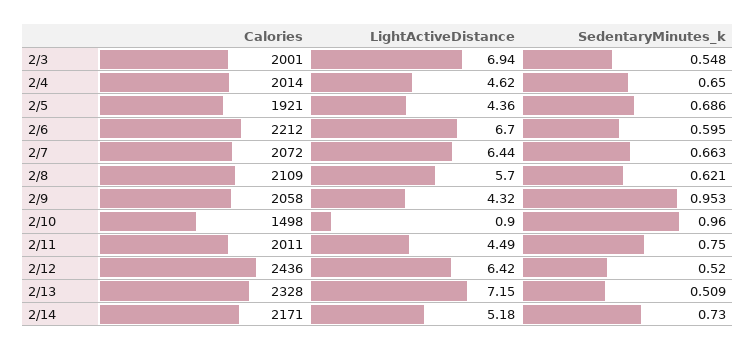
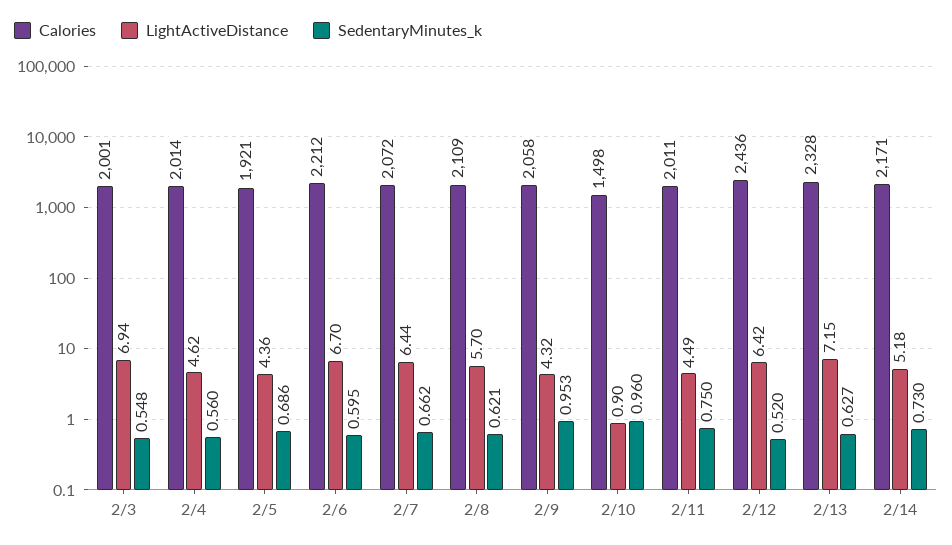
SedentaryMinutes_k, 2/4: 0.65 -> 0.56
SedentaryMinutes_k, 2/7: 0.663 -> 0.662
SedentaryMinutes_k, 2/13: 0.509 -> 0.627

